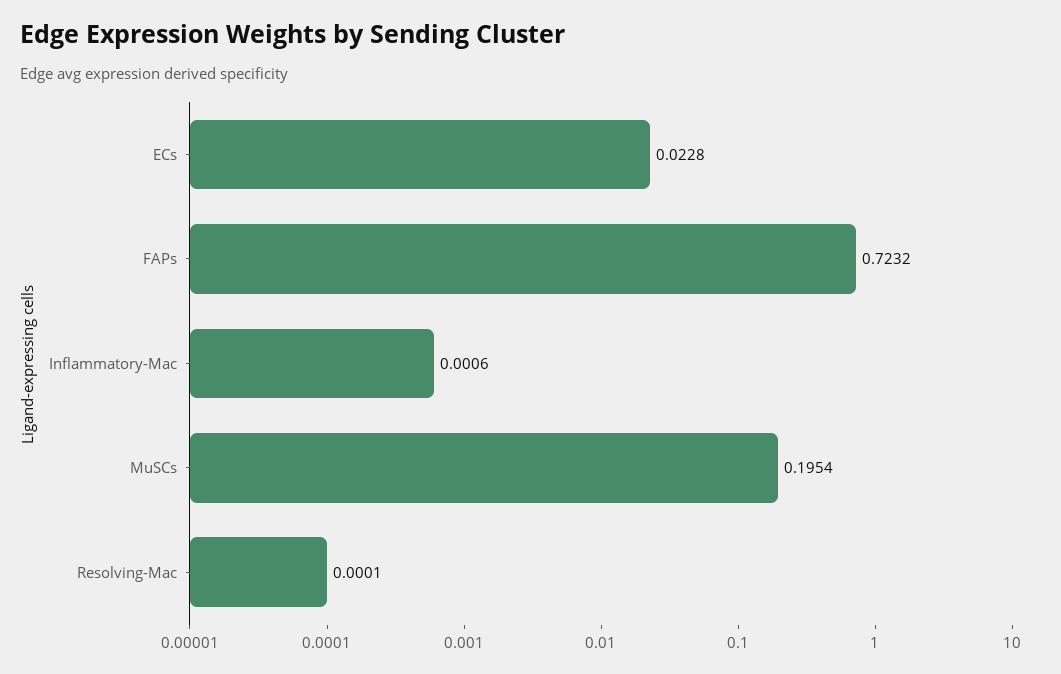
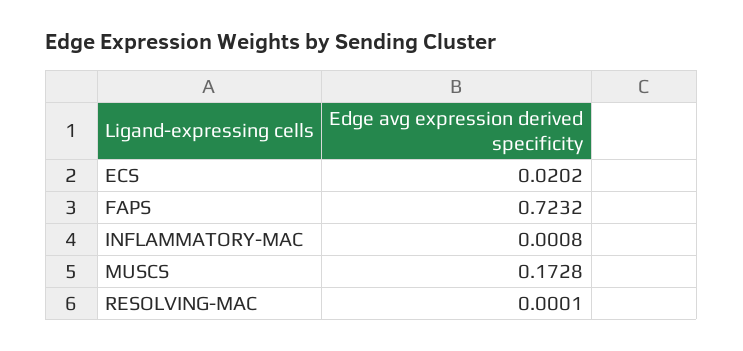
ECs: 0.0228 -> 0.0202
Inflammatory-Mac: 0.0006 -> 0.0008
MuSCs: 0.1954 -> 0.1728

